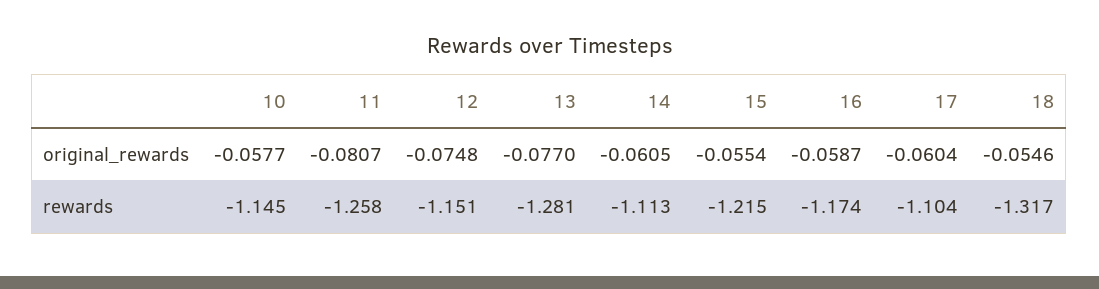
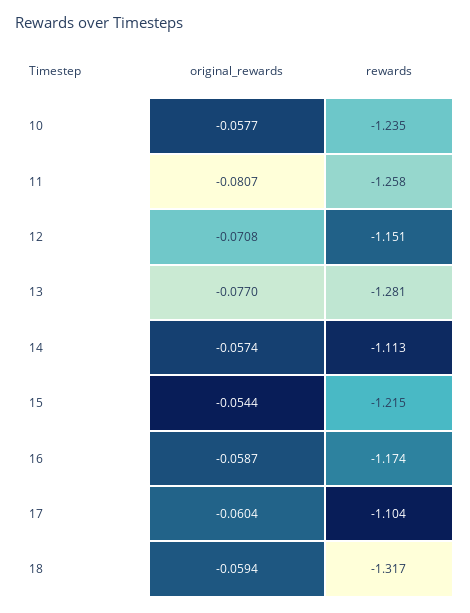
12, original_rewards: -0.0748 -> -0.0708
14, original_rewards: -0.0605 -> -0.0574
15, original_rewards: -0.0554 -> -0.0544
18, original_rewards: -0.0546 -> -0.0594
10, rewards: -1.145 -> -1.235

